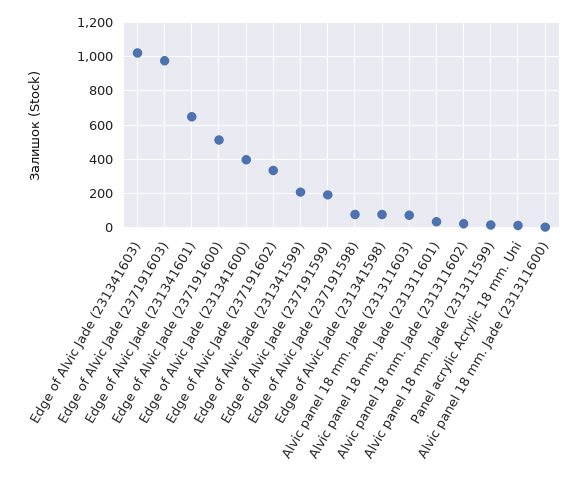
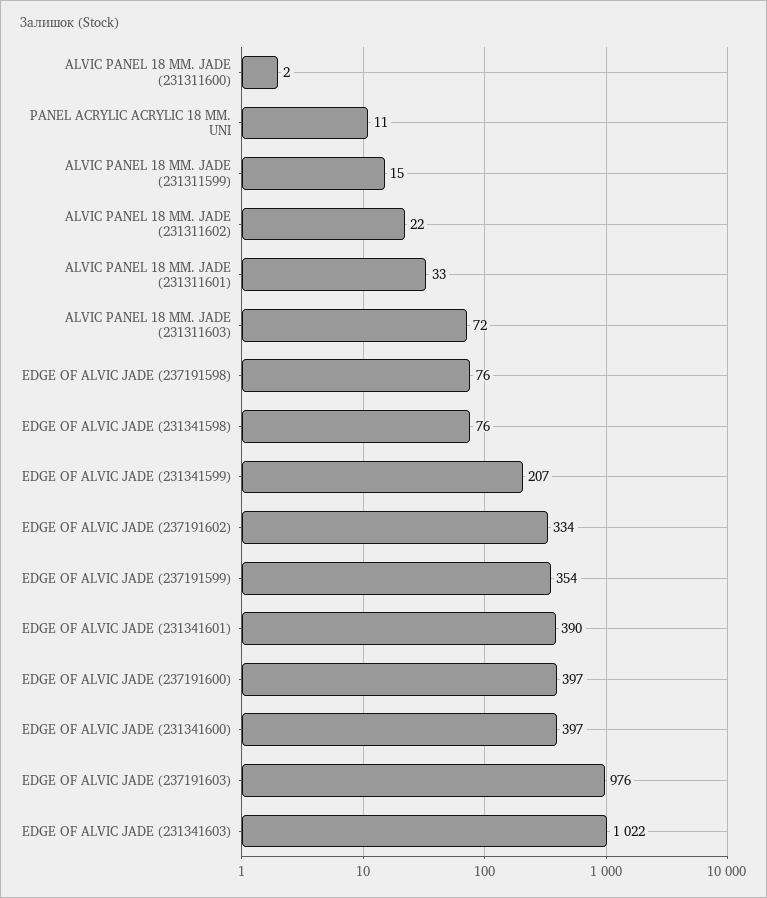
Edge of Alvic Jade (231341601): 650 -> 390
Edge of Alvic Jade (237191600): 500 -> 397
Edge of Alvic Jade (237191599): 200 -> 354

